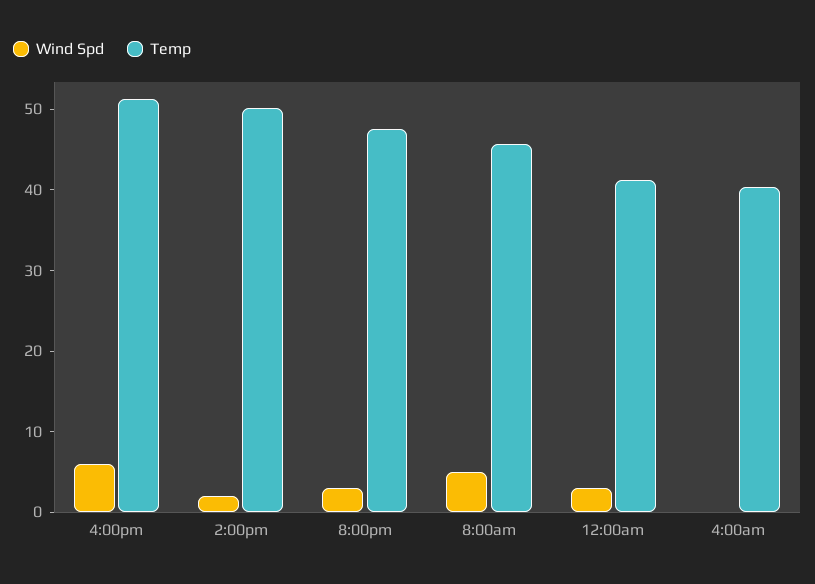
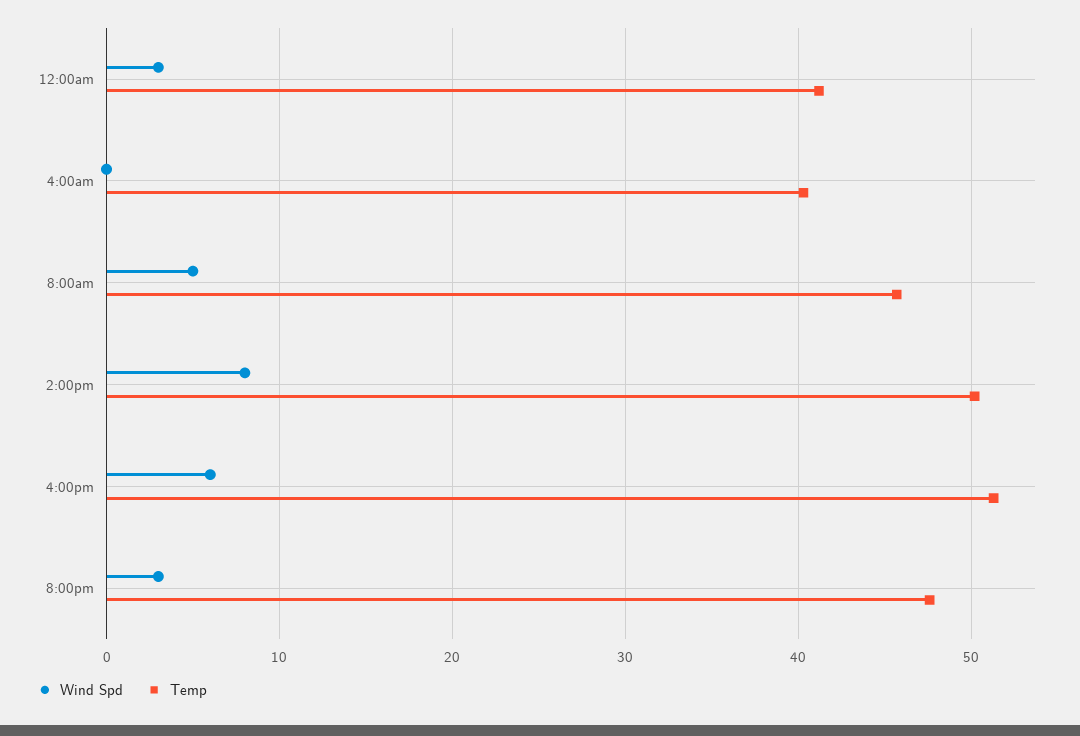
Wind Spd, 2:00pm: 2 -> 8

